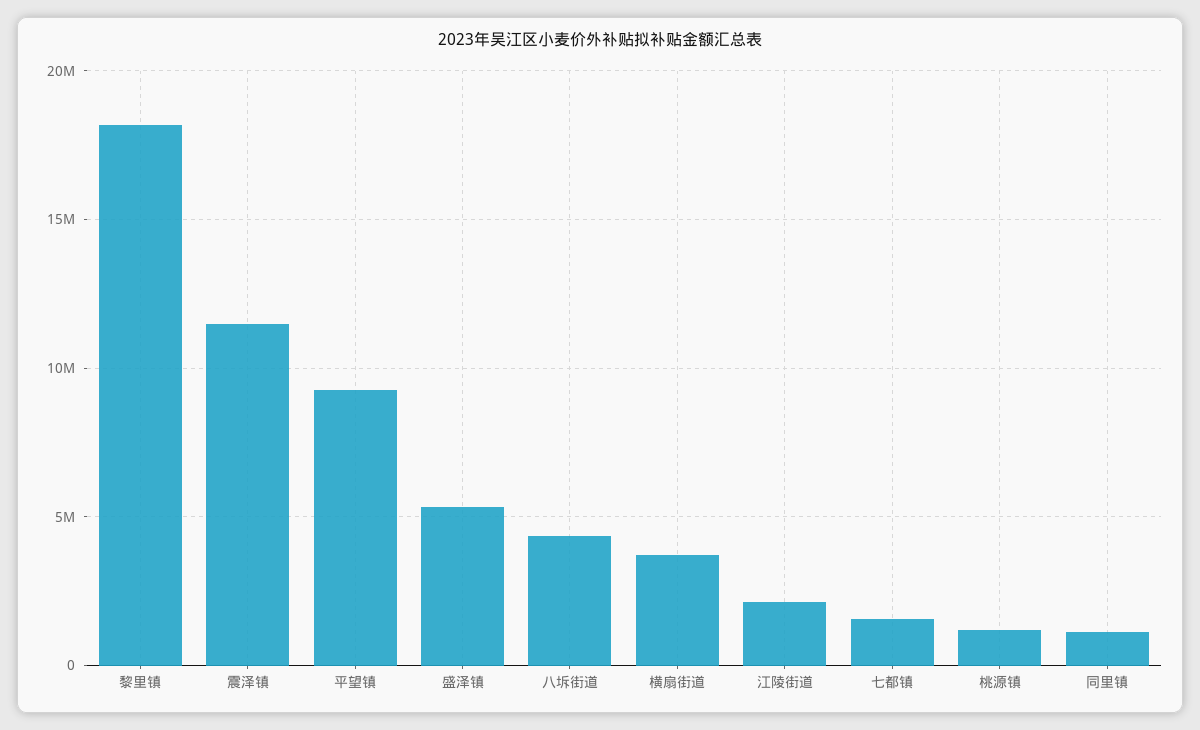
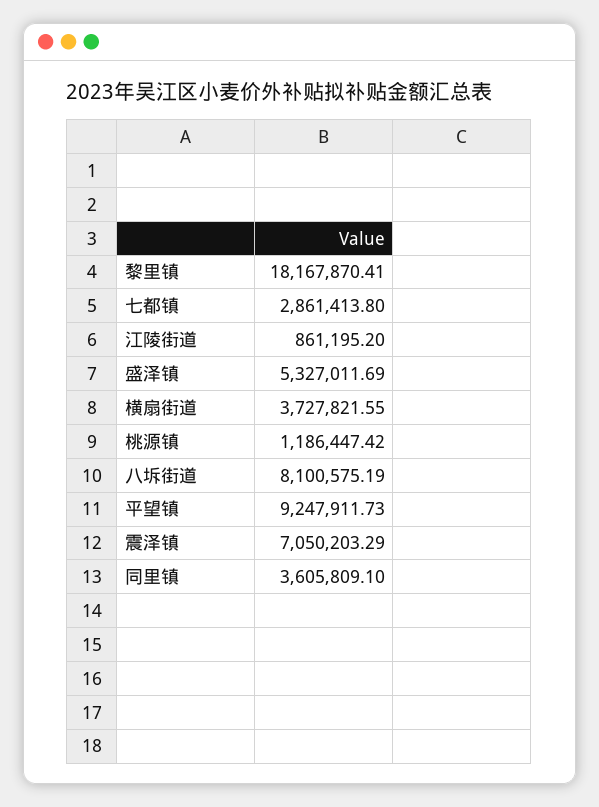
震泽镇: 11500000 -> 7050203.29
八坼街道: 4500000 -> 8100575.19
江陵街道: 2000000 -> 861195.2
七都镇: 1500000 -> 2861413.8
同里镇: 1000000 -> 3605809.1

